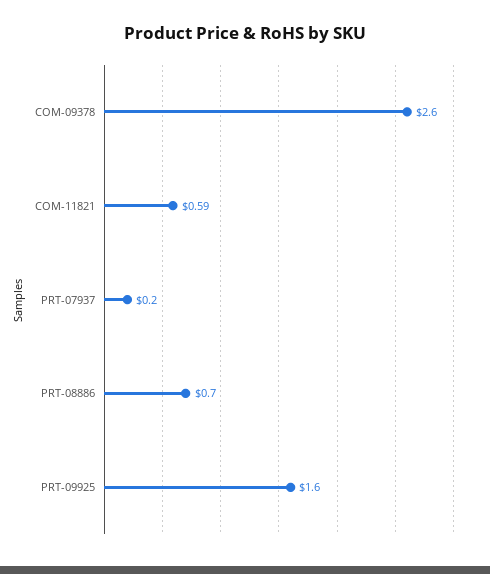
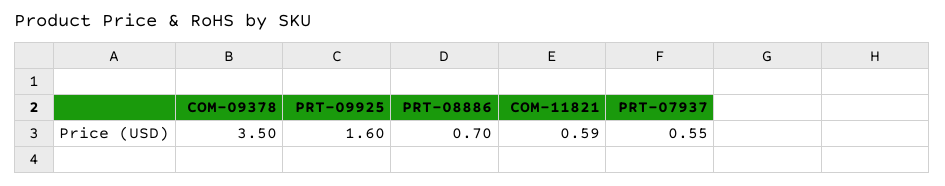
COM-09378: 2.6 -> 3.5
PRT-07937: 0.2 -> 0.55

